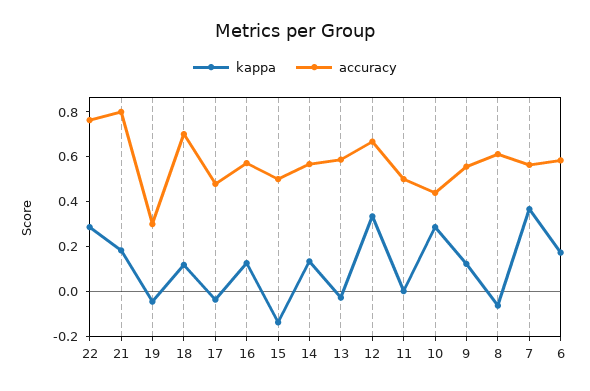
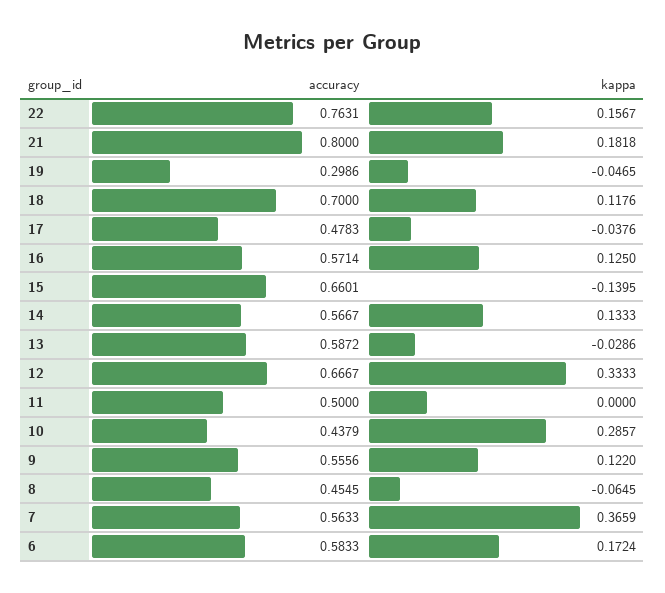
kappa, 22: 0.3 -> 0.1567
accuracy, 15: 0.5 -> 0.6601
accuracy, 8: 0.6 -> 0.4545

